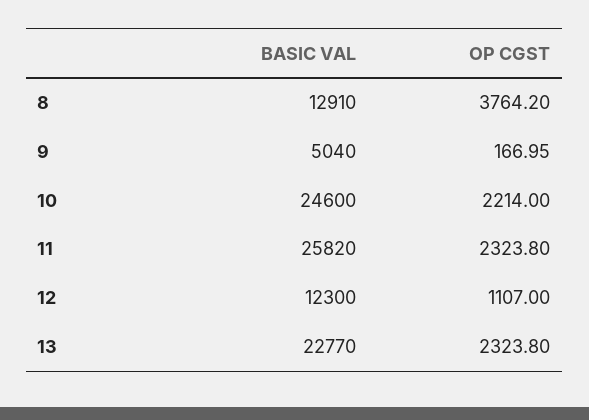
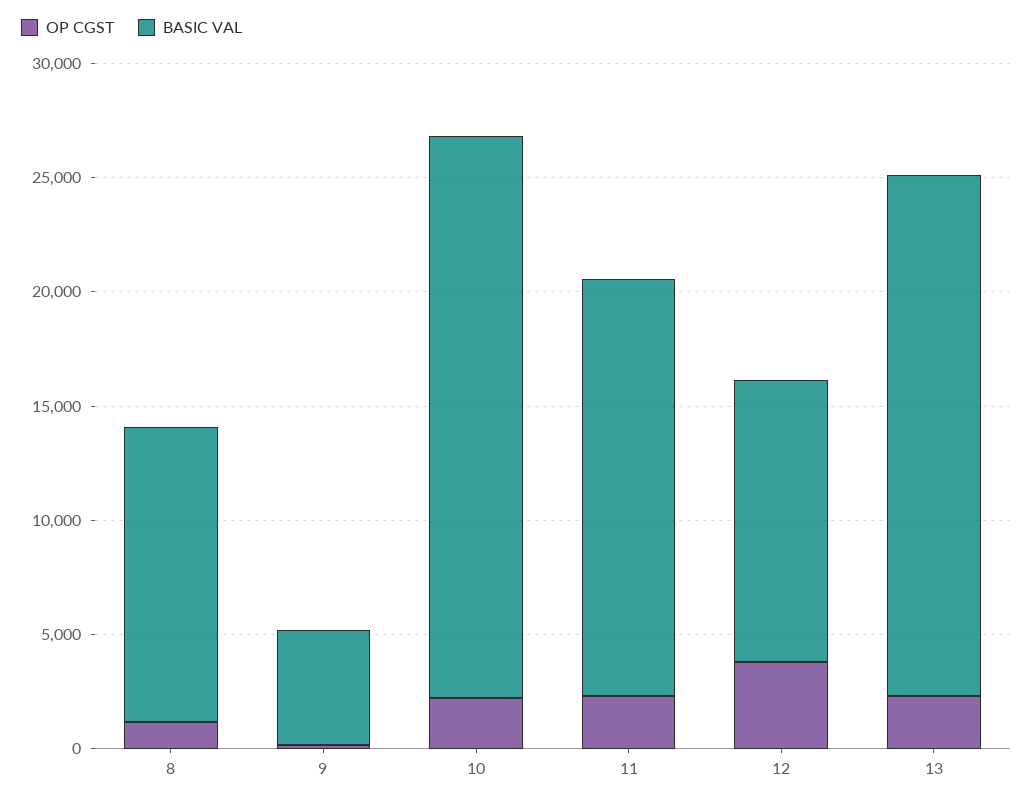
OP CGST, 8: 3764.2 -> 1000
BASIC VAL, 11: 25820 -> 18000
OP CGST, 12: 1107 -> 4000

